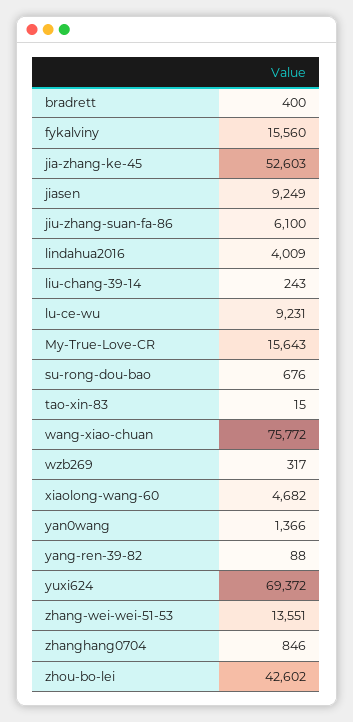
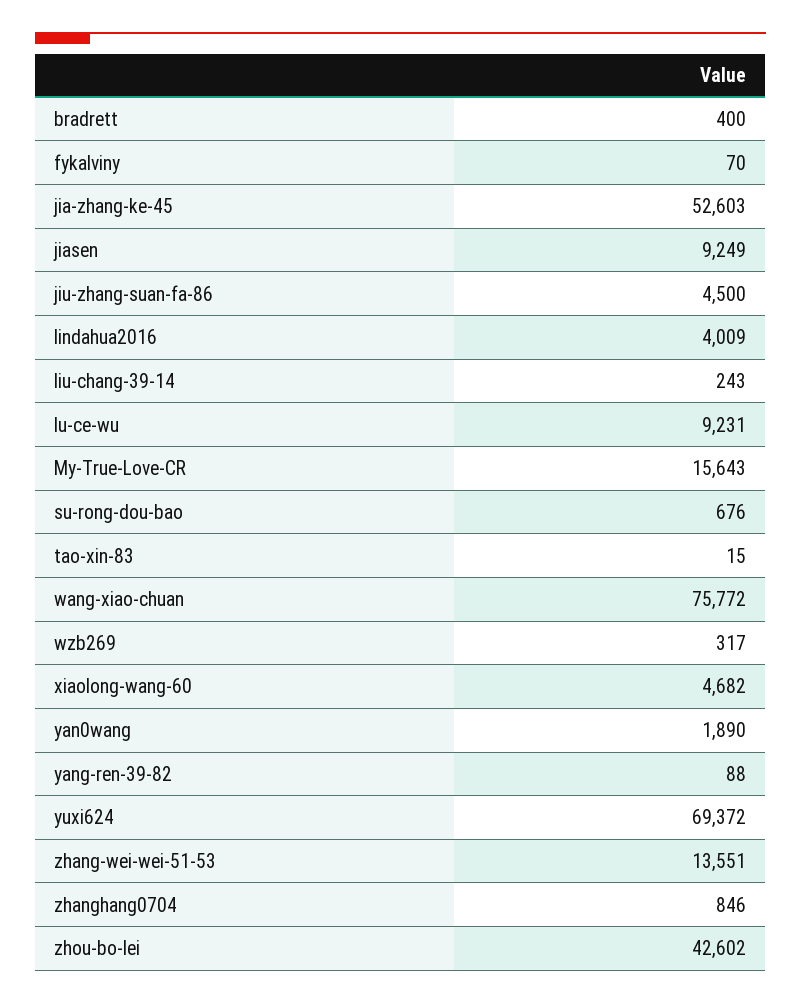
fykalviny: 15560 -> 70
jiu-zhang-suan-fa-86: 6100 -> 4500
yan0wang: 1366 -> 1890

